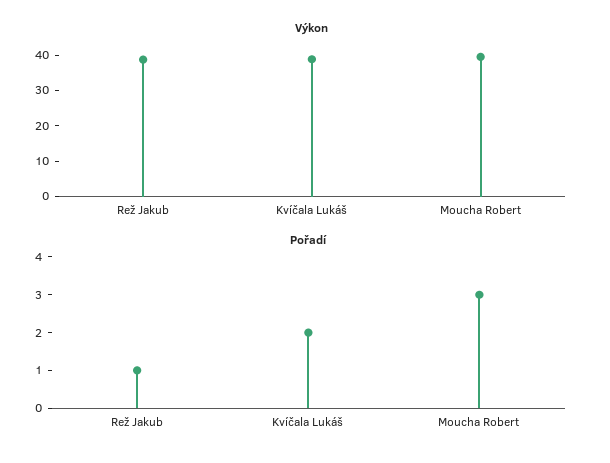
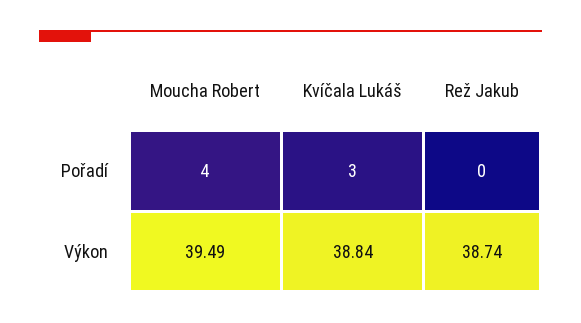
Pořadí, Rež Jakub: 1 -> 0
Pořadí, Kvíčala Lukáš: 2 -> 3
Pořadí, Moucha Robert: 3 -> 4

